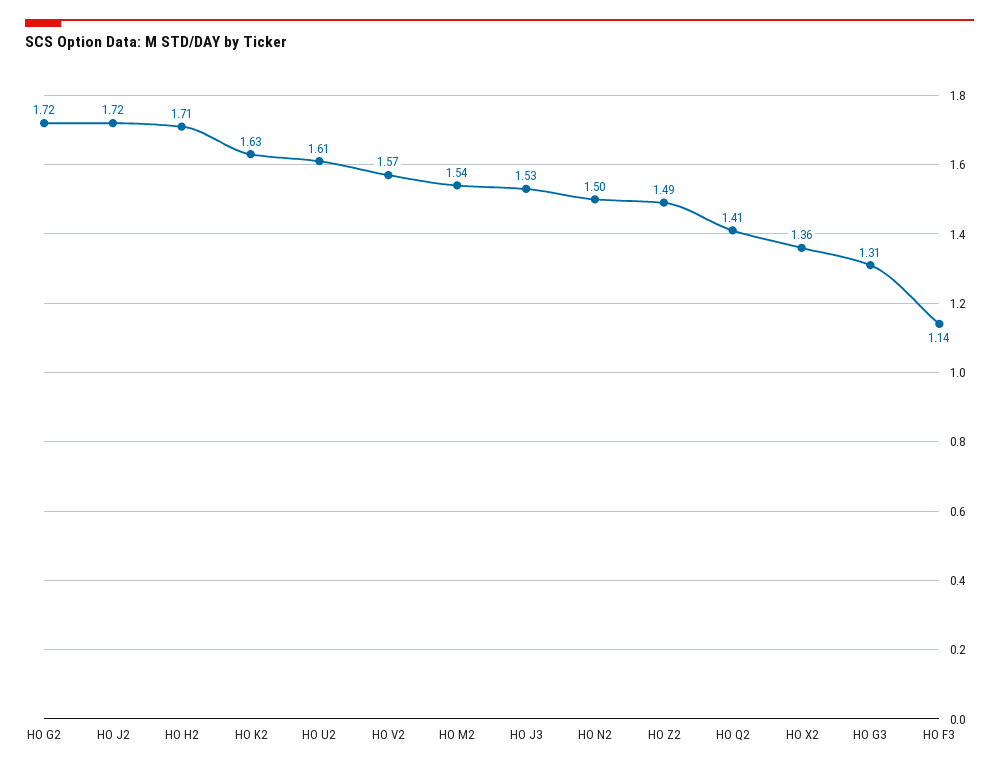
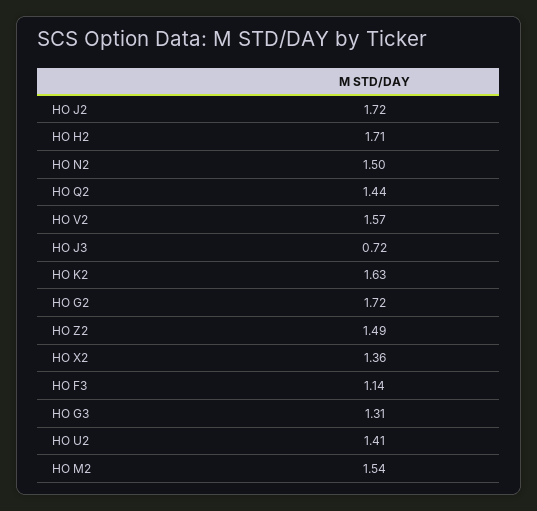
HO U2: 1.61 -> 1.41
HO J3: 1.53 -> 0.72
HO Q2: 1.41 -> 1.44

